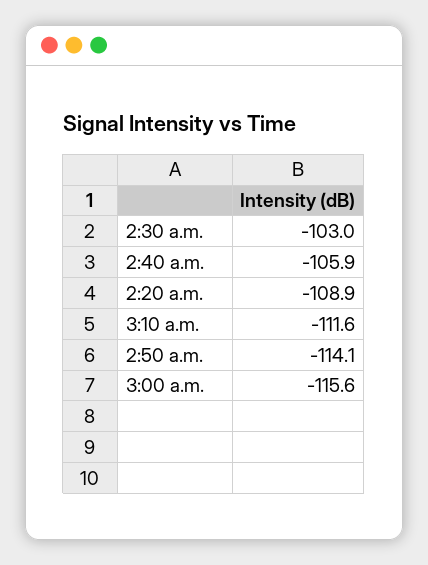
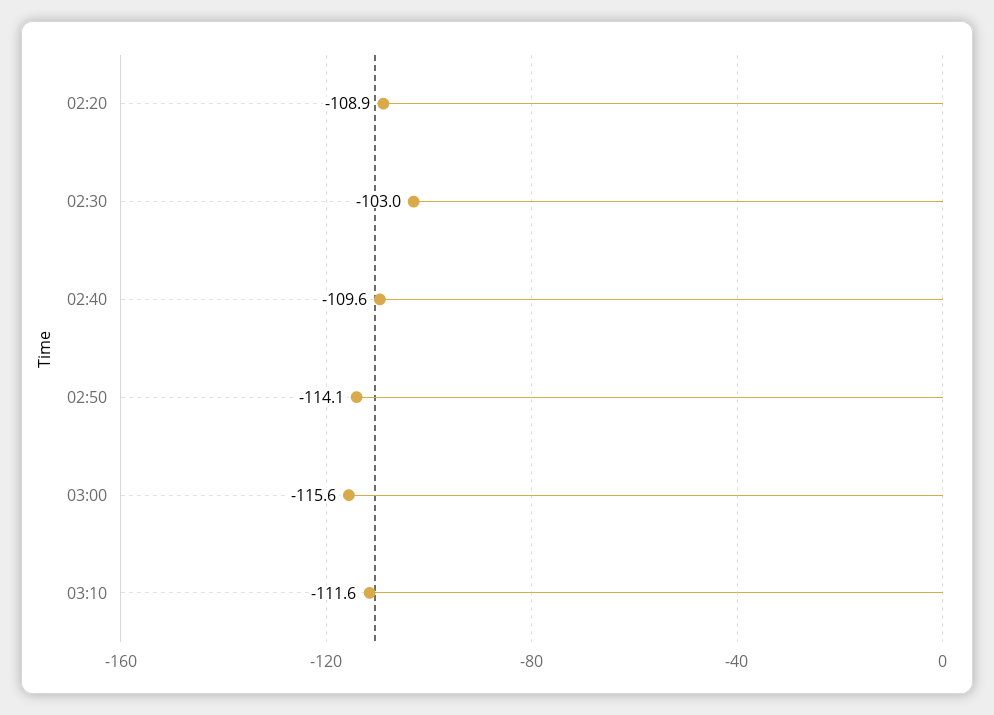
2:40 a.m.: -105.9 -> -109.6

